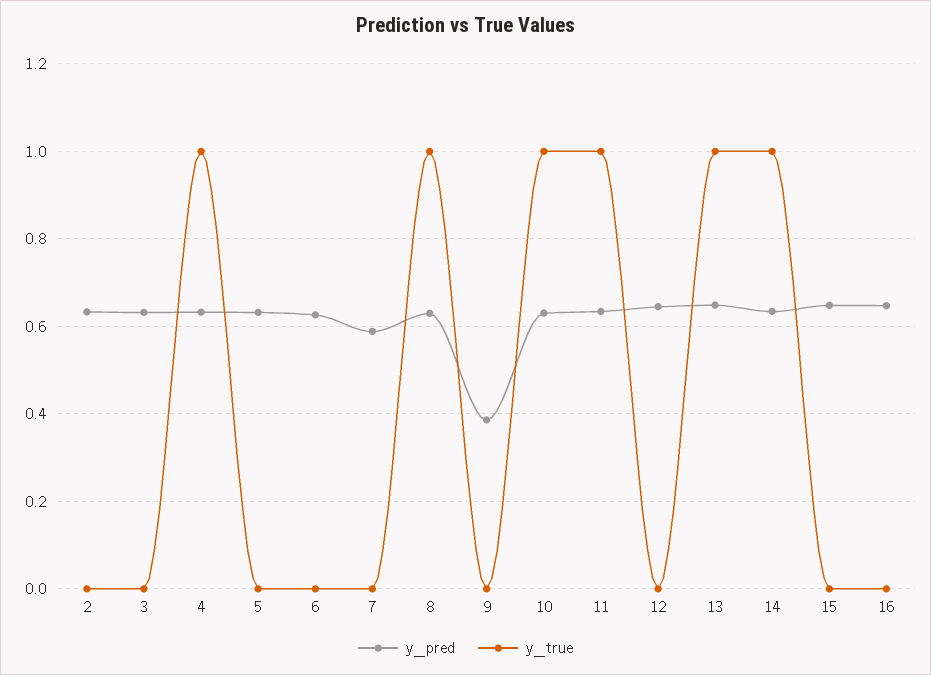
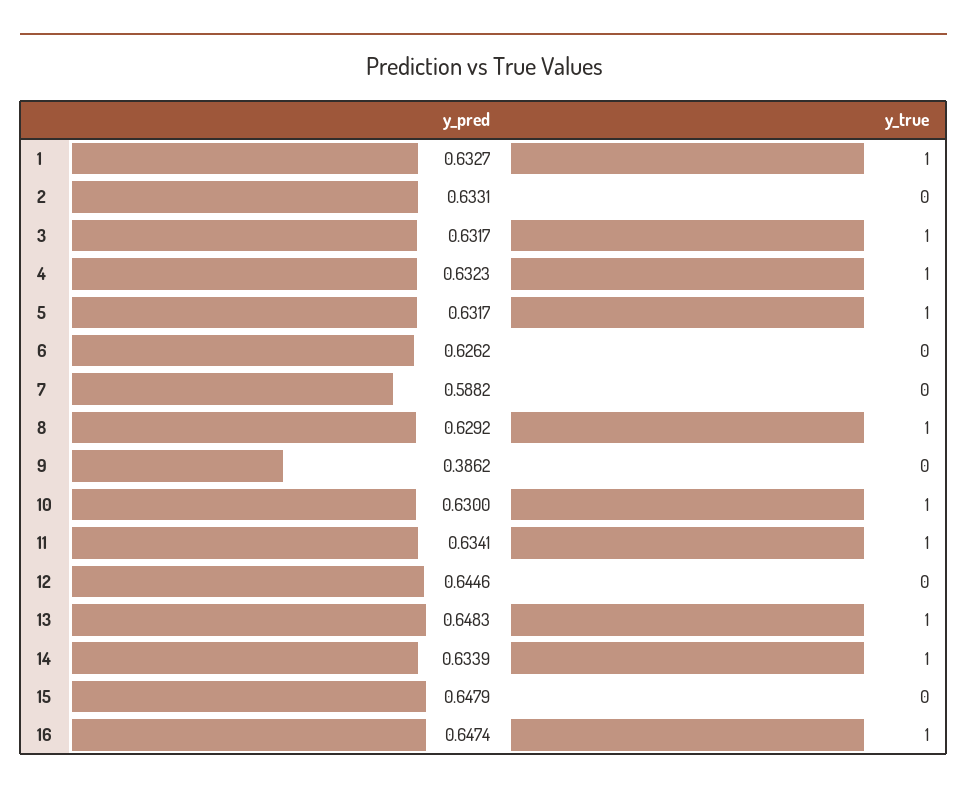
y_true, 3: 0 -> 1
y_true, 5: 0 -> 1
y_true, 16: 0 -> 1
y_pred, 1: none -> 0.6327
y_true, 1: none -> 1

